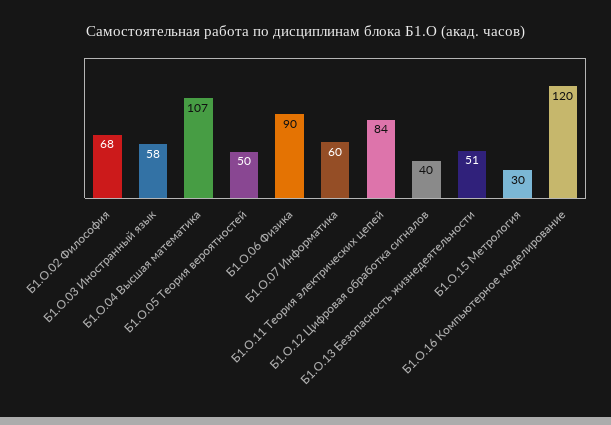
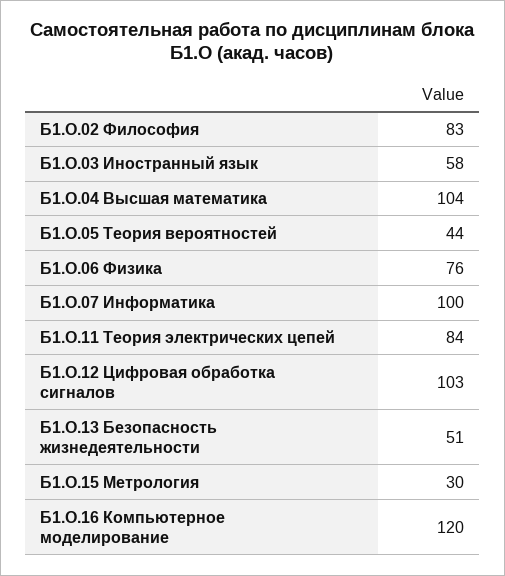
Б1.О.02 Философия: 68 -> 83
Б1.О.04 Высшая математика: 107 -> 104
Б1.О.05 Теория вероятностей: 50 -> 44
Б1.О.06 Физика: 90 -> 76
Б1.О.07 Информатика: 60 -> 100
Б1.О.12 Цифровая обработка сигналов: 40 -> 103

